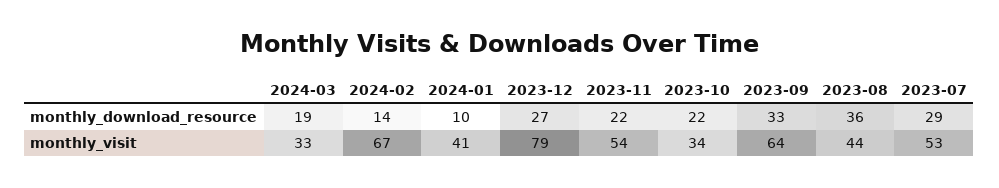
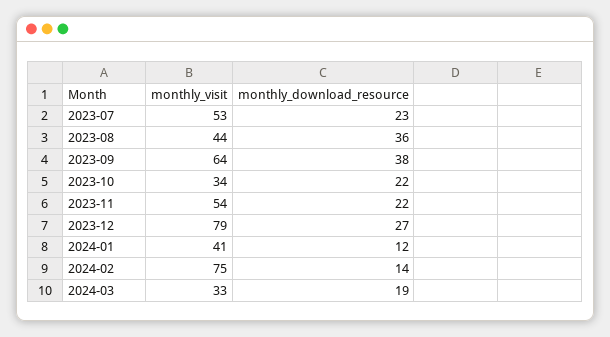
2024-01, monthly_download_resource: 10 -> 12
2023-09, monthly_download_resource: 33 -> 38
2023-07, monthly_download_resource: 29 -> 23
2024-02, monthly_visit: 67 -> 75

